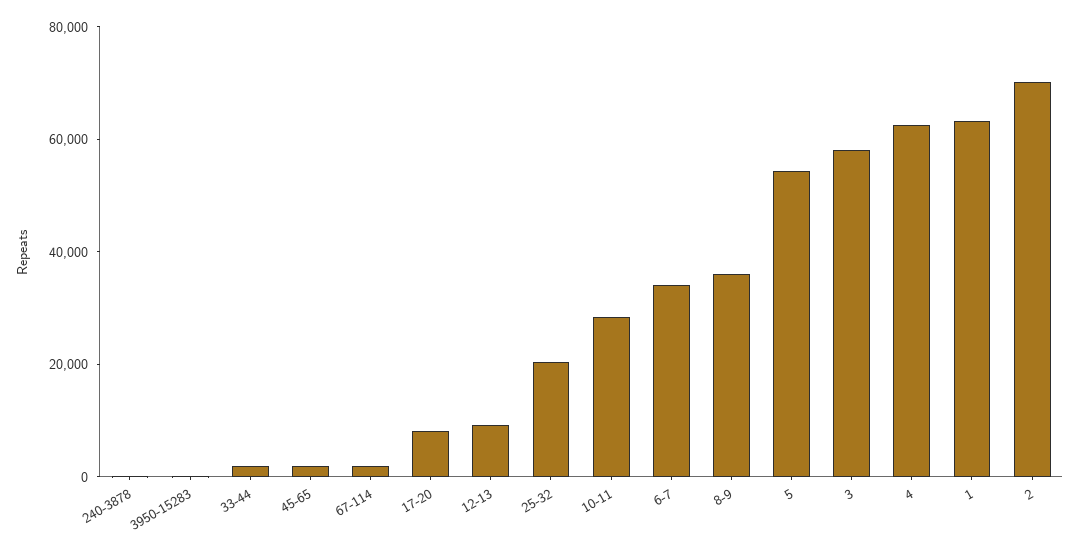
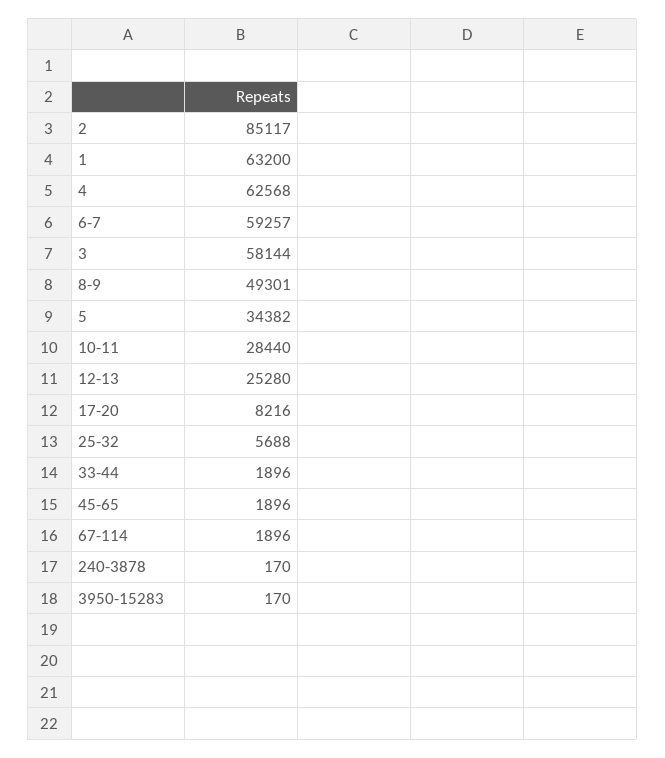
12-13: 10000 -> 25280
25-32: 20000 -> 5688
6-7: 35000 -> 59257
8-9: 35000 -> 49301
5: 55000 -> 34382
2: 70000 -> 85117

